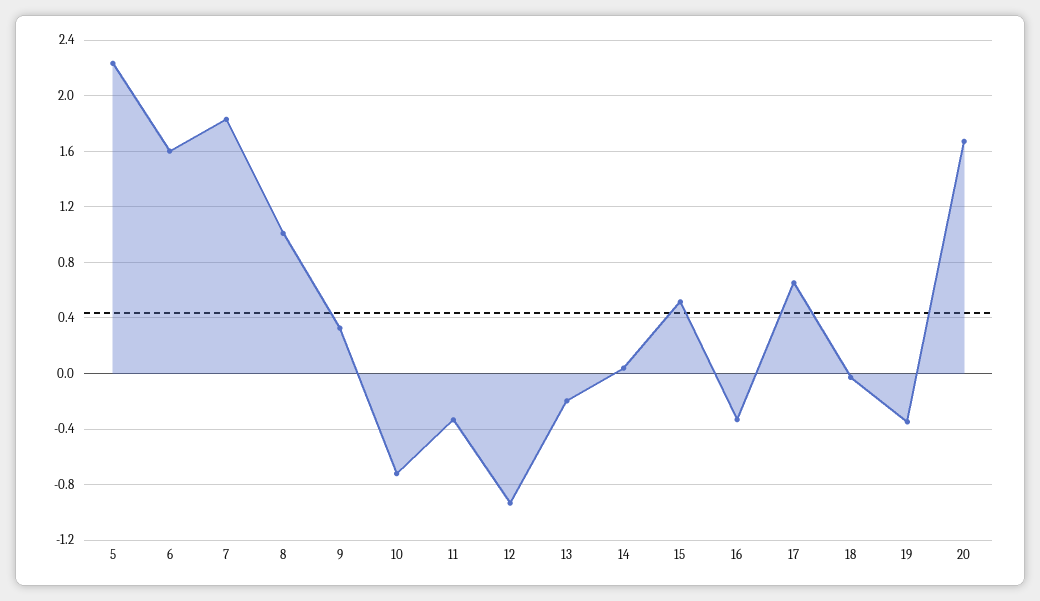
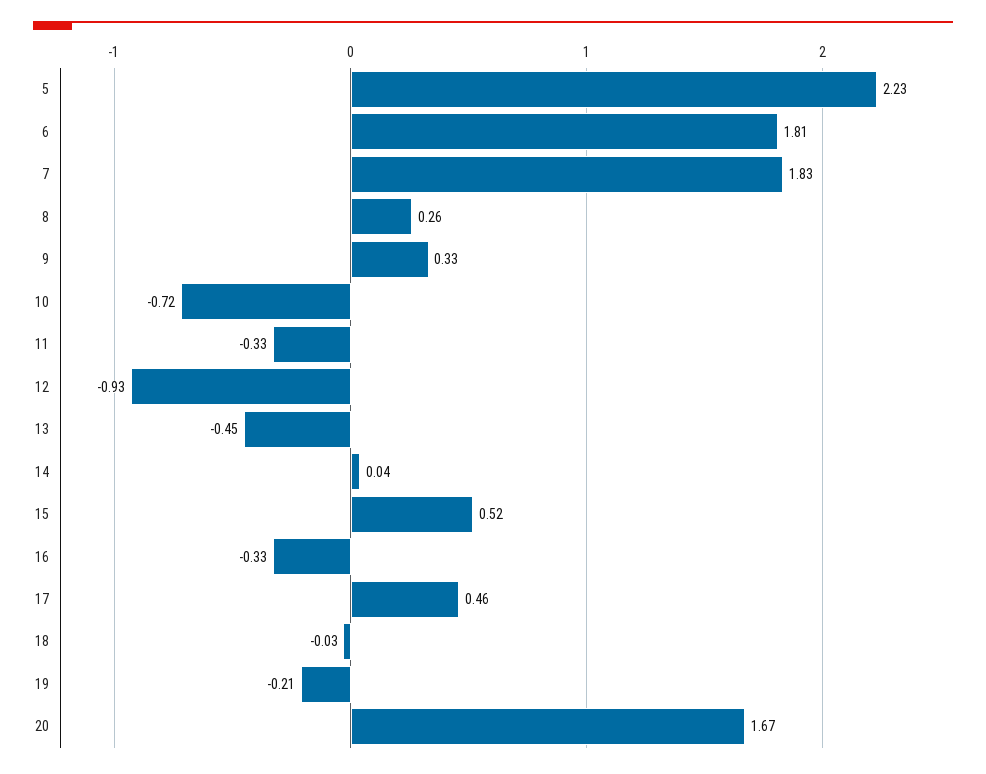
6: 1.6 -> 1.81
8: 1 -> 0.26
13: -0.2 -> -0.45
17: 0.65 -> 0.46
19: -0.35 -> -0.21

